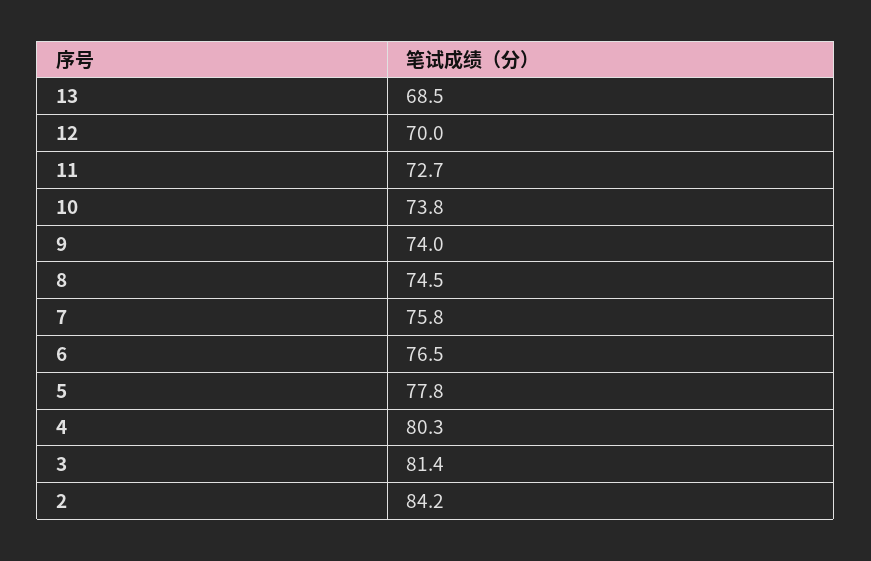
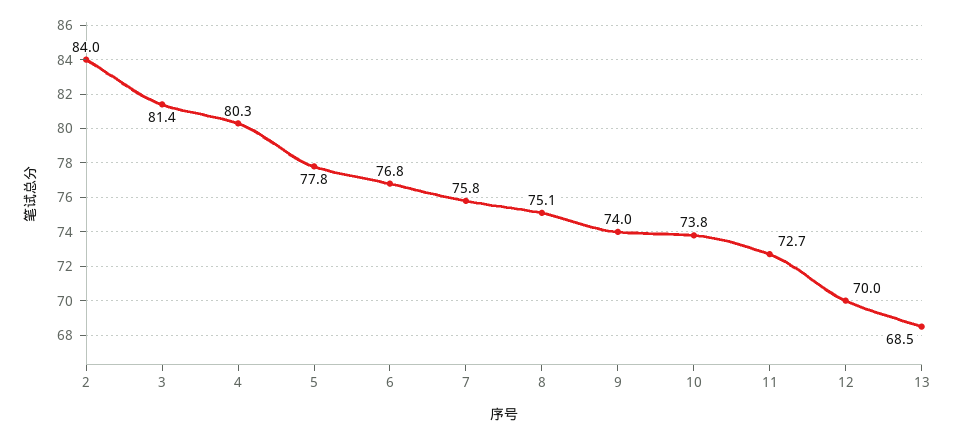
8: 74.5 -> 75.1
6: 76.5 -> 76.8
2: 84.2 -> 84

